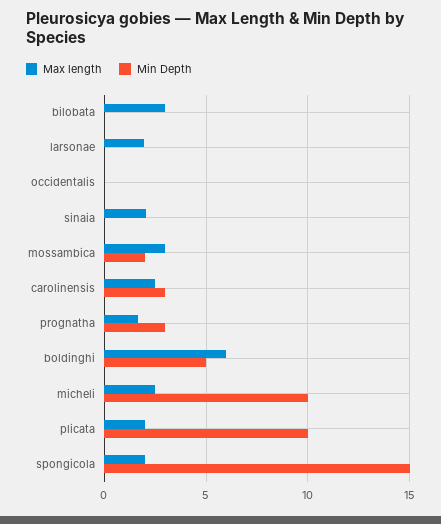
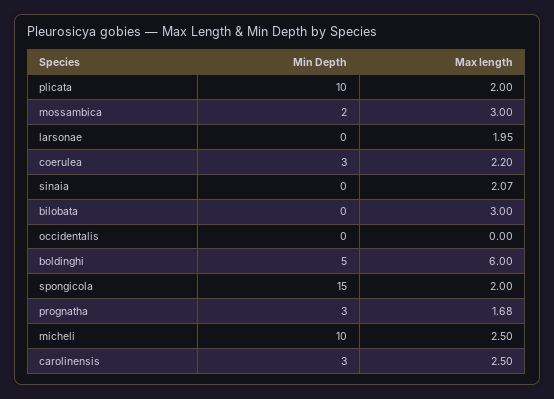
Min Depth, coerulea: none -> 3
Max length, coerulea: none -> 2.2

